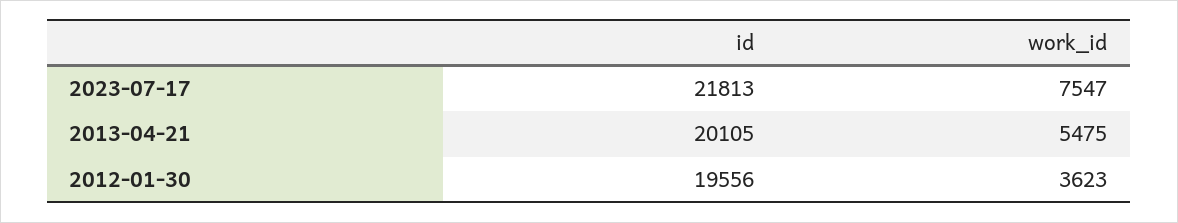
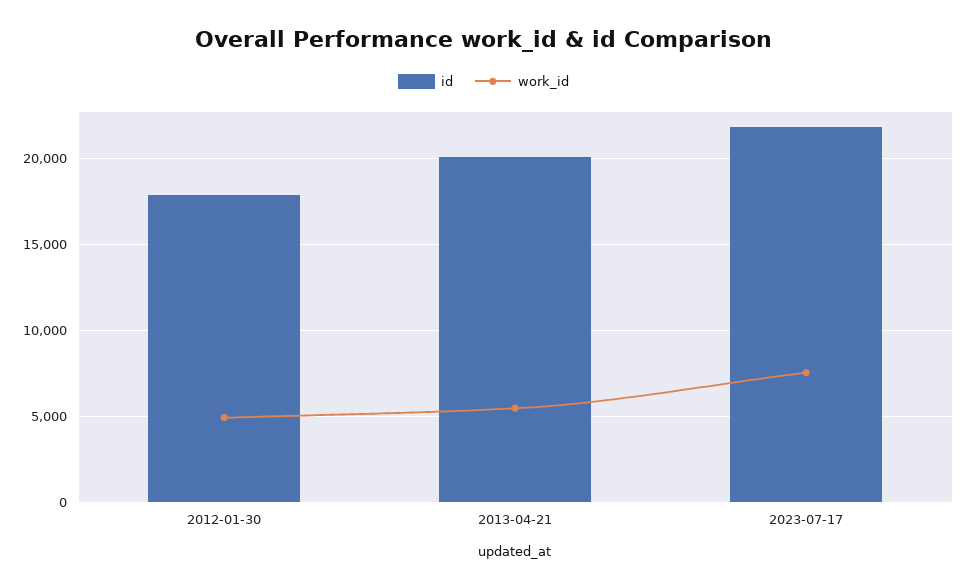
id, 2012-01-30: 19556 -> 18000
work_id, 2012-01-30: 3623 -> 5000

